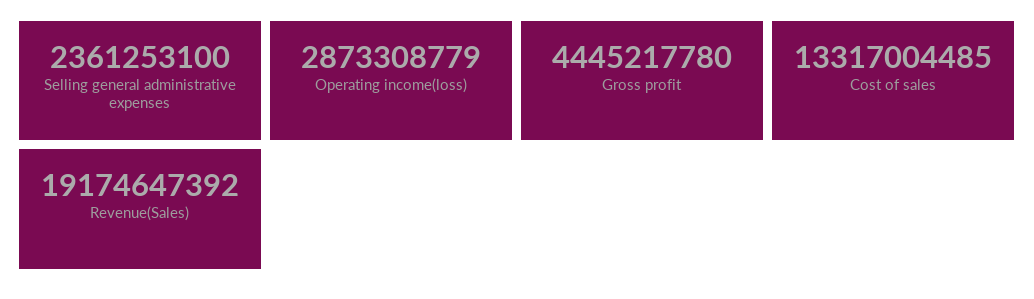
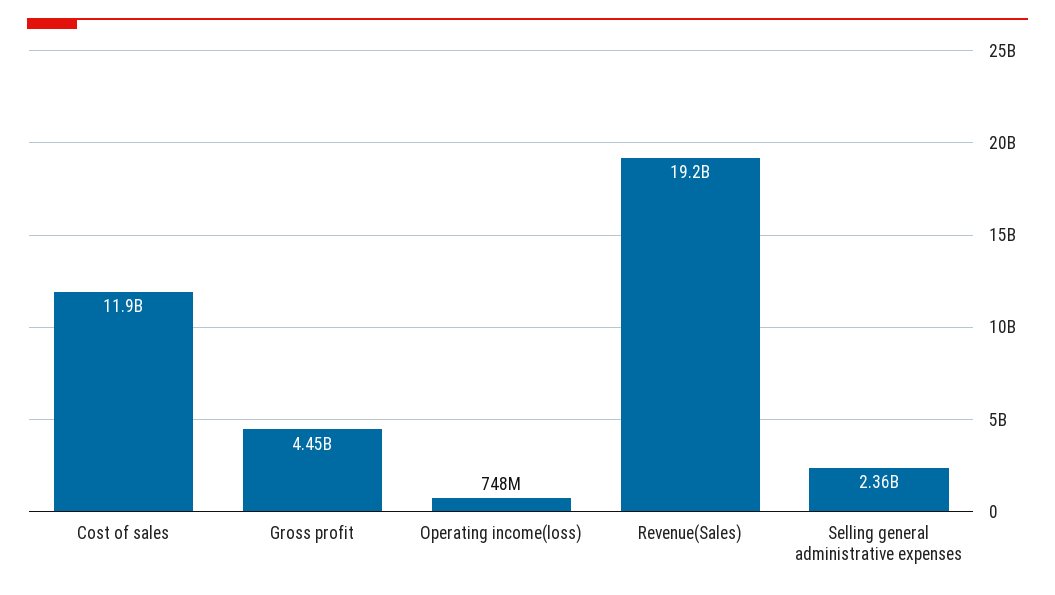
Operating income(loss): 2873308779 -> 748000000
Cost of sales: 13317004485 -> 11900000000

